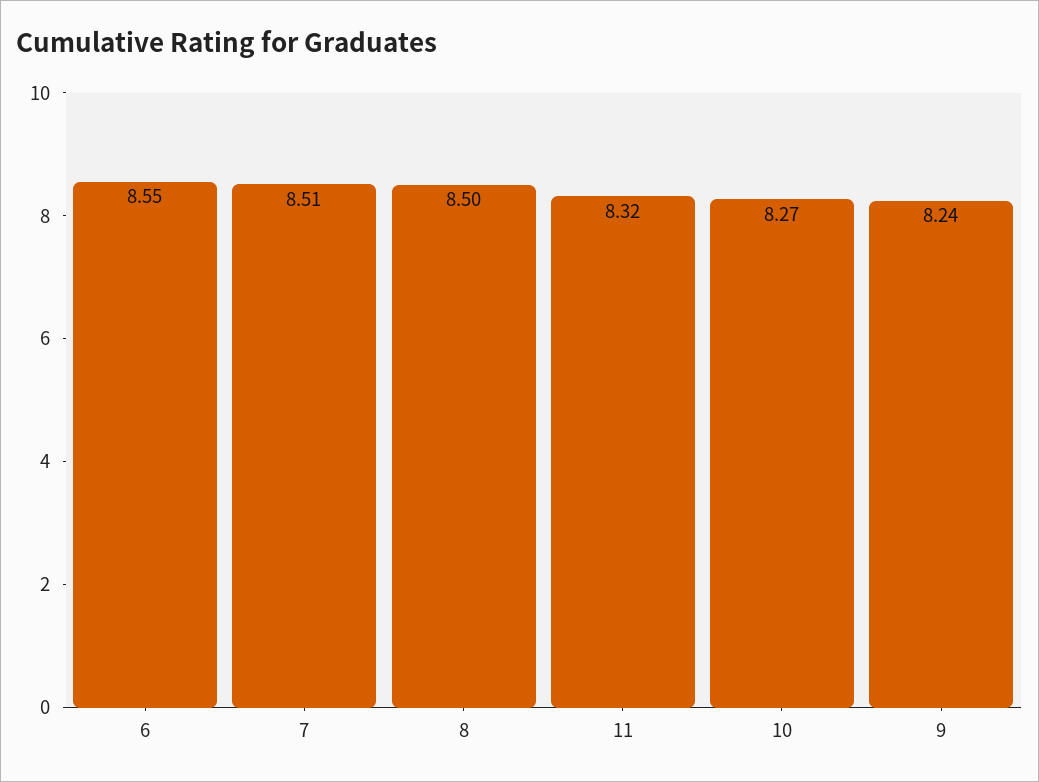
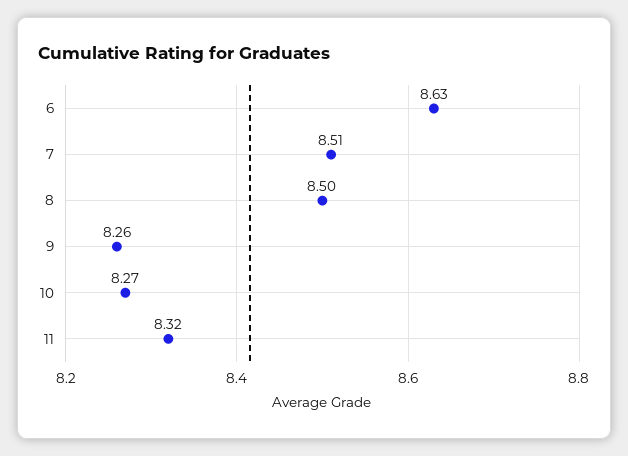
6: 8.55 -> 8.63
9: 8.24 -> 8.26

